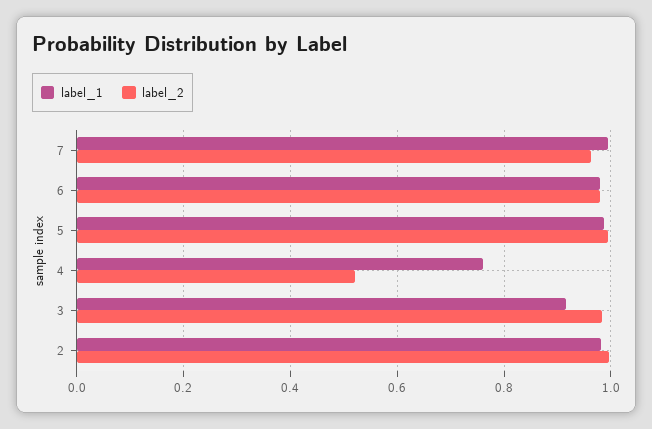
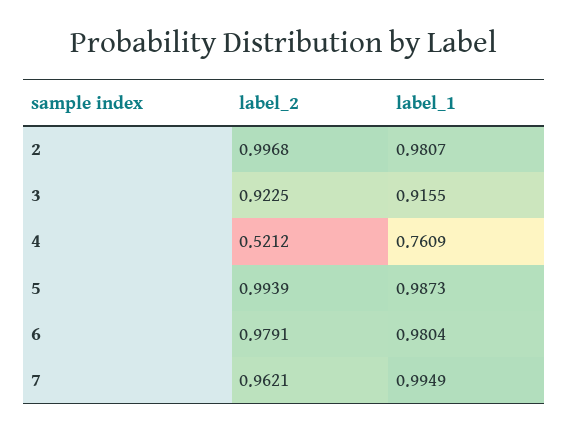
label_2, 3: 0.98 -> 0.9225

